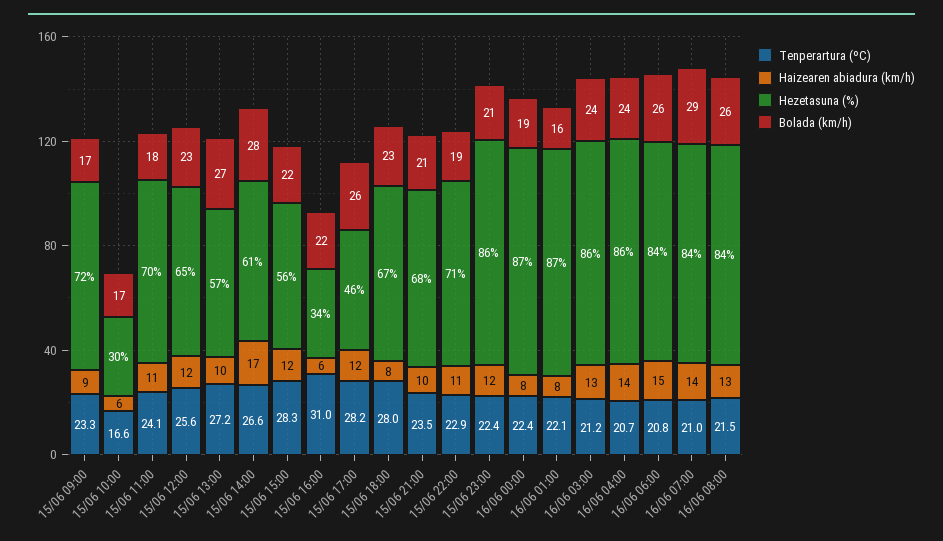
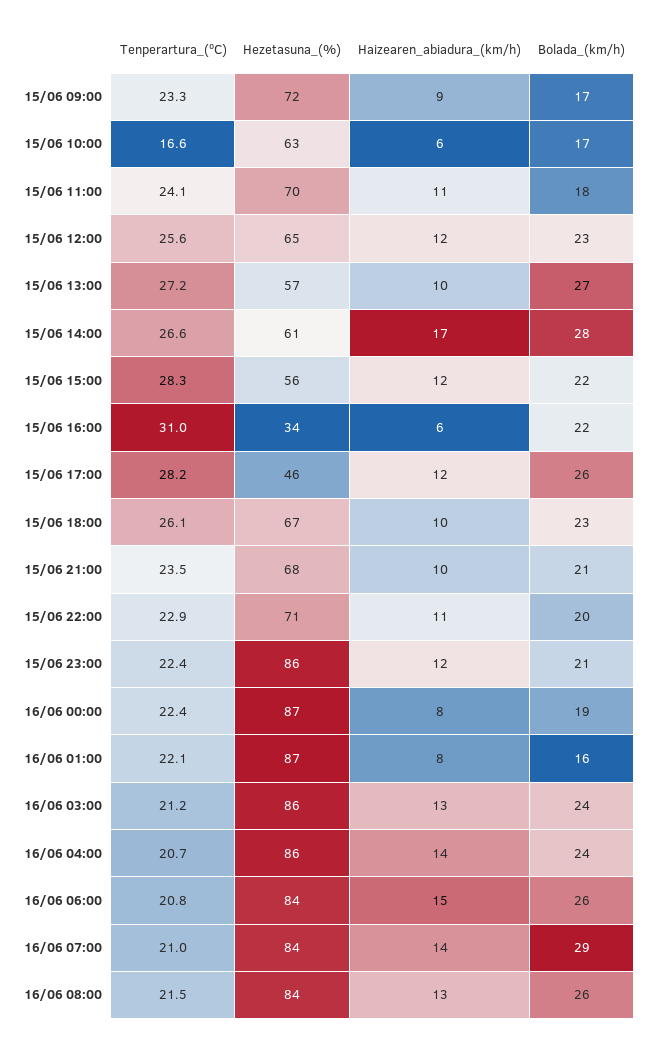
Hezetasuna (%), 15/06 10:00: 30 -> 63
Tenperartura (ºC), 15/06 18:00: 28 -> 26.1
Haizearen abiadura (km/h), 15/06 18:00: 8 -> 10
Bolada (km/h), 15/06 22:00: 19 -> 20

